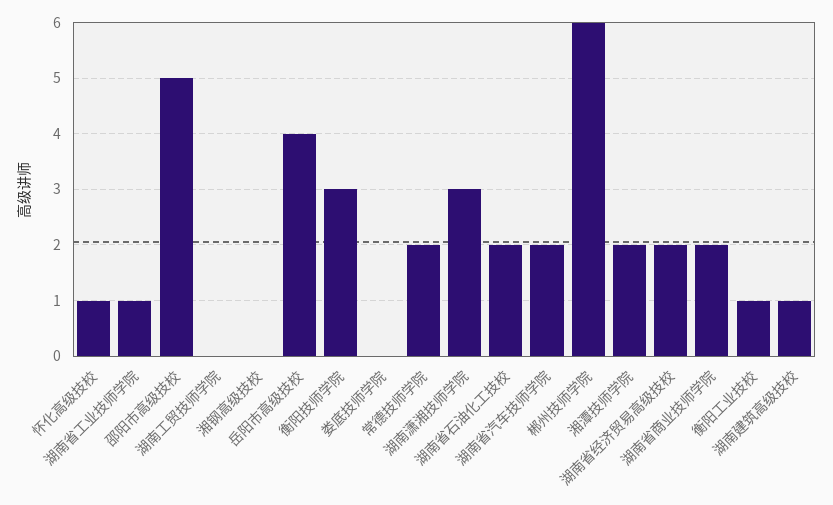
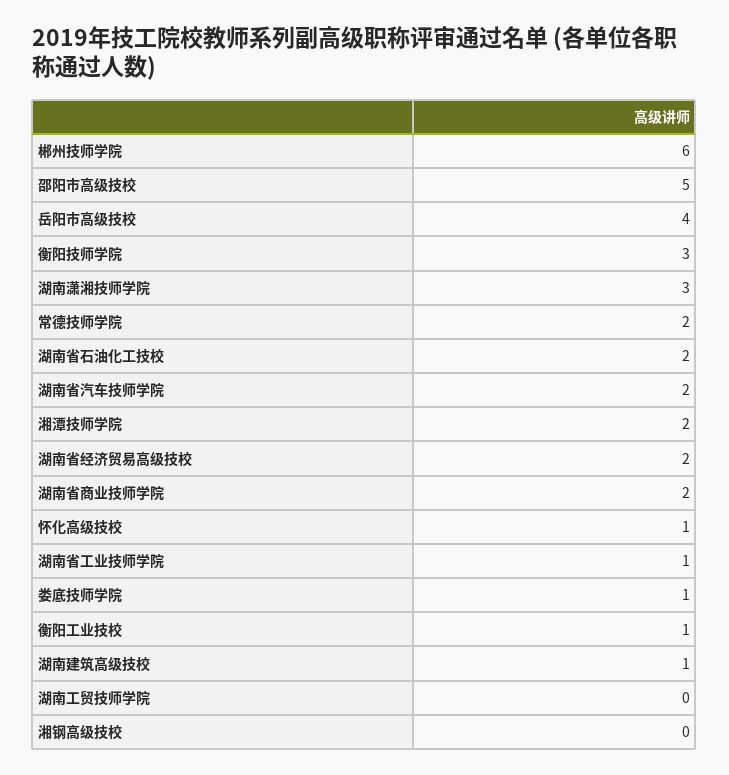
娄底技师学院: 0 -> 1

